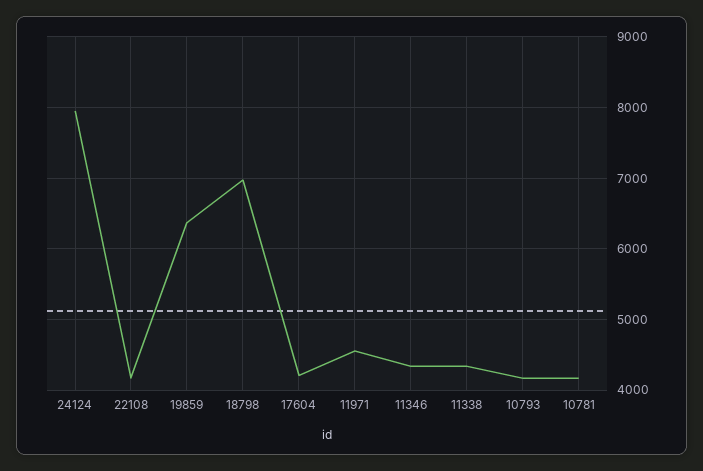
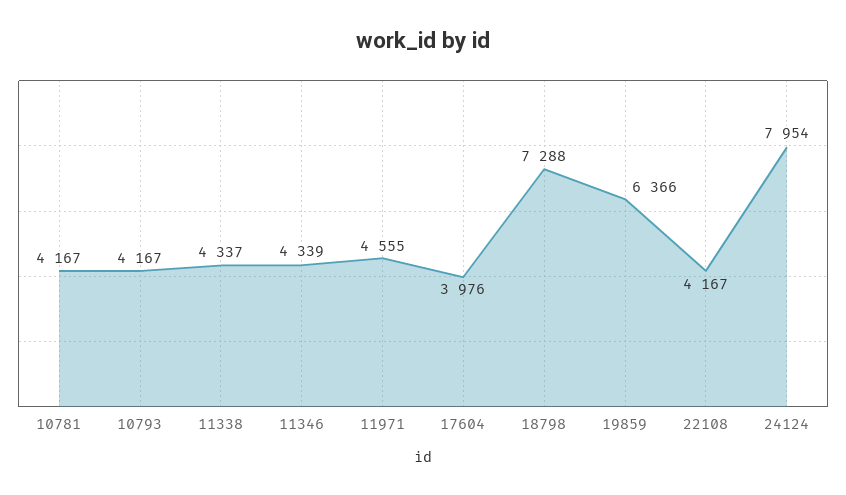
18798: 7000 -> 7288
17604: 4200 -> 3976

